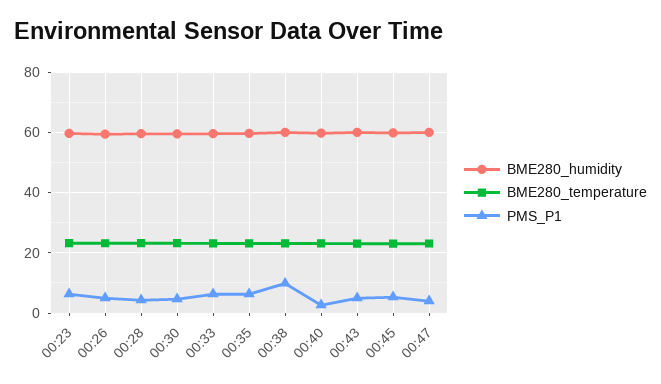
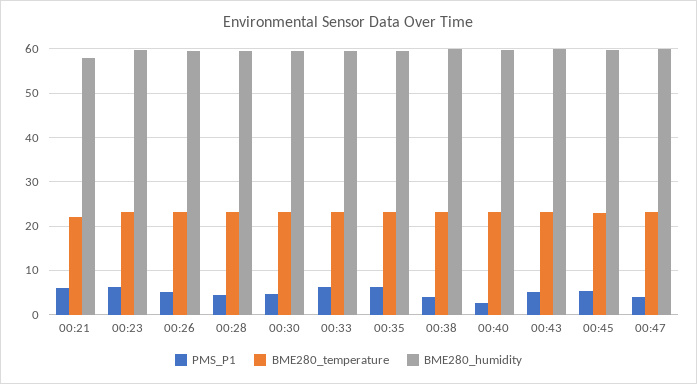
PMS_P1, 00:38: 10 -> 4
PMS_P1, 00:21: none -> 6
BME280_temperature, 00:21: none -> 22
BME280_humidity, 00:21: none -> 58

